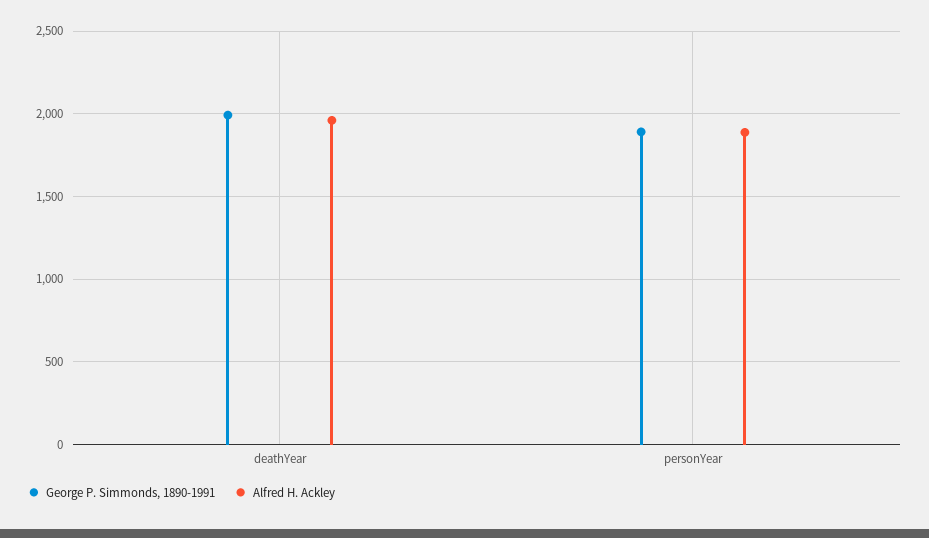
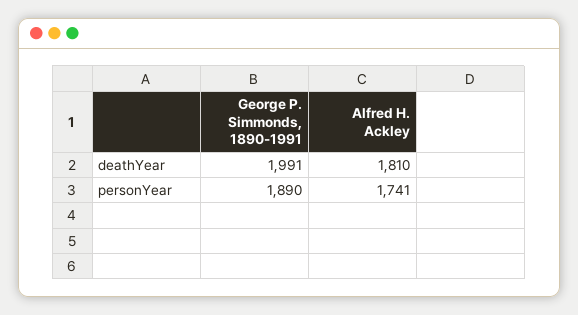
Alfred H. Ackley, deathYear: 1950 -> 1810
Alfred H. Ackley, personYear: 1900 -> 1741

